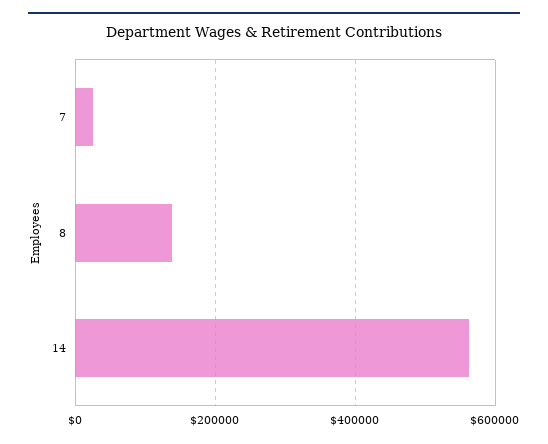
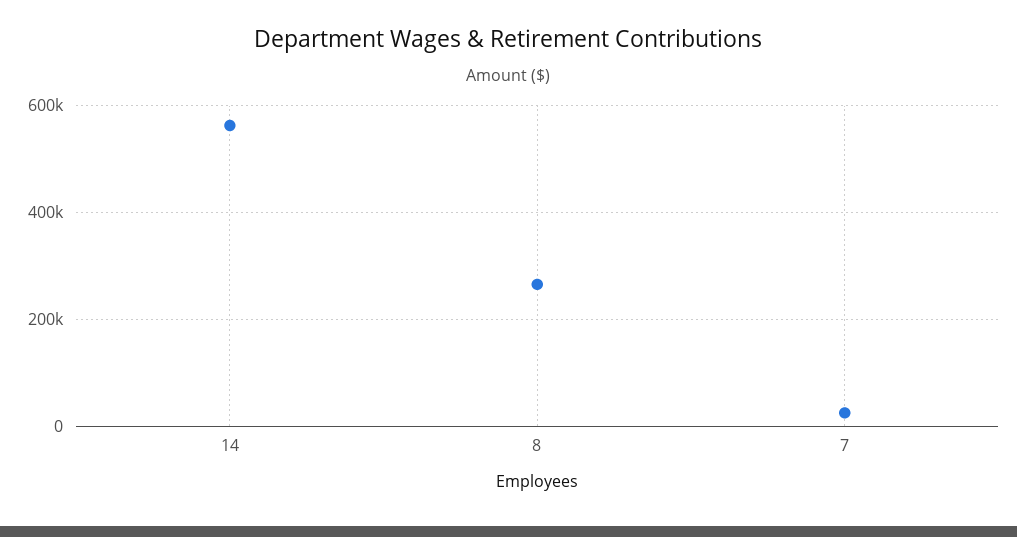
8: 140000 -> 260000

